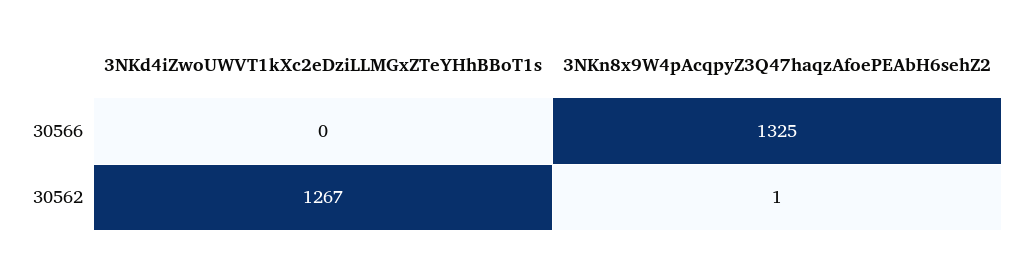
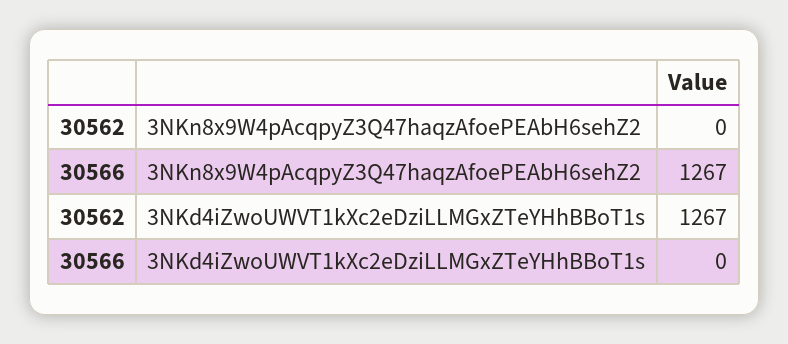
3NKn8x9W4pAcqpyZ3Q47haqzAfoePEAbH6sehZ2, 30566: 1325 -> 1267
3NKn8x9W4pAcqpyZ3Q47haqzAfoePEAbH6sehZ2, 30562: 1 -> 0

